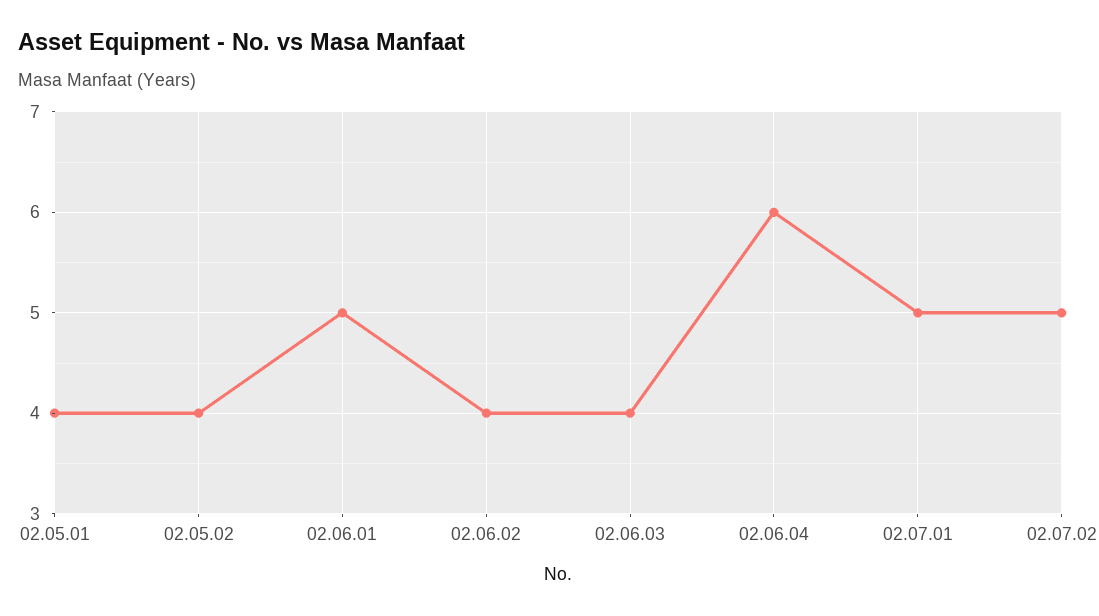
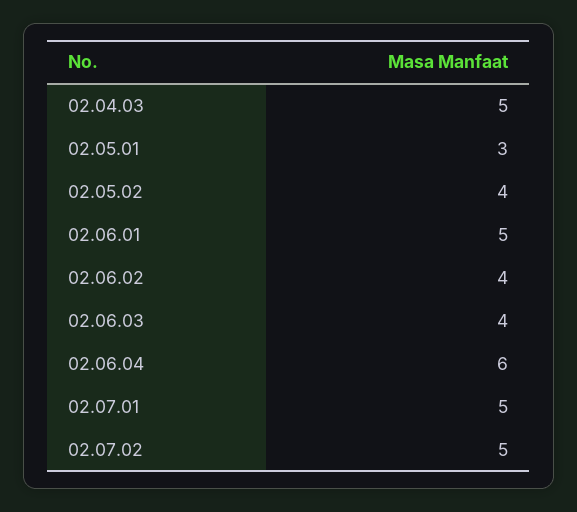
02.05.01: 4 -> 3
02.04.03: none -> 5

